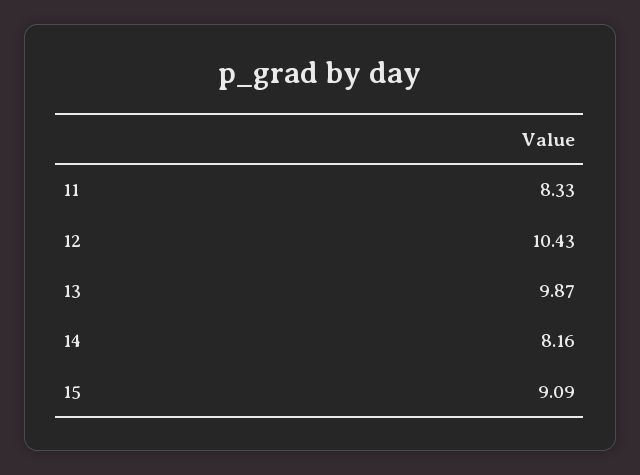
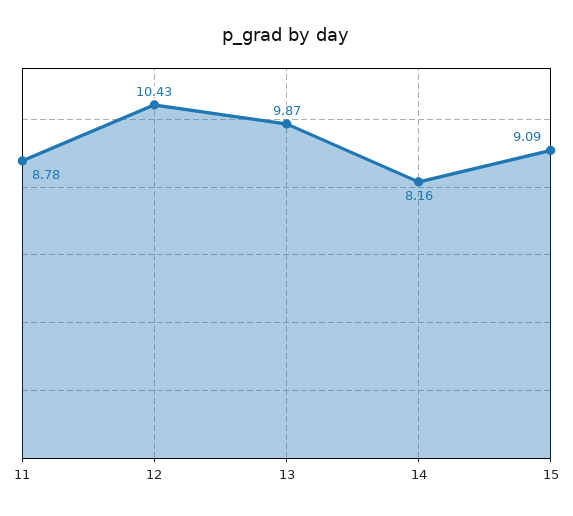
11: 8.33 -> 8.78

